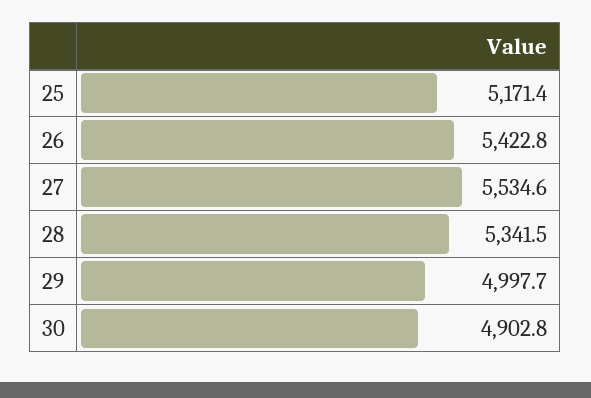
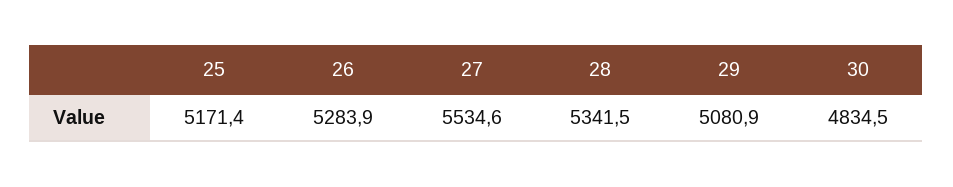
26: 5422.8 -> 5283.9
29: 4997.7 -> 5080.9
30: 4902.8 -> 4834.5

